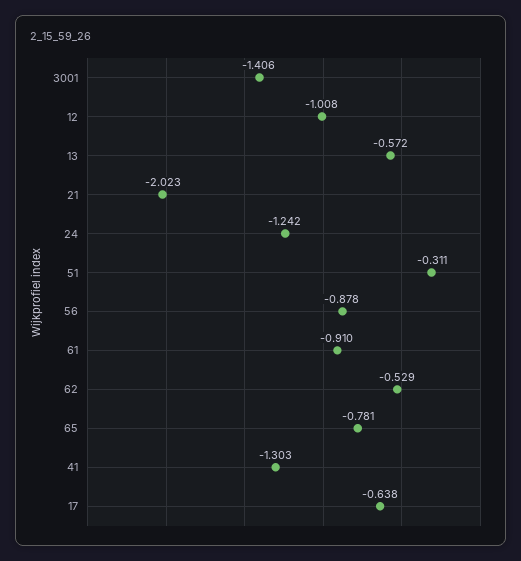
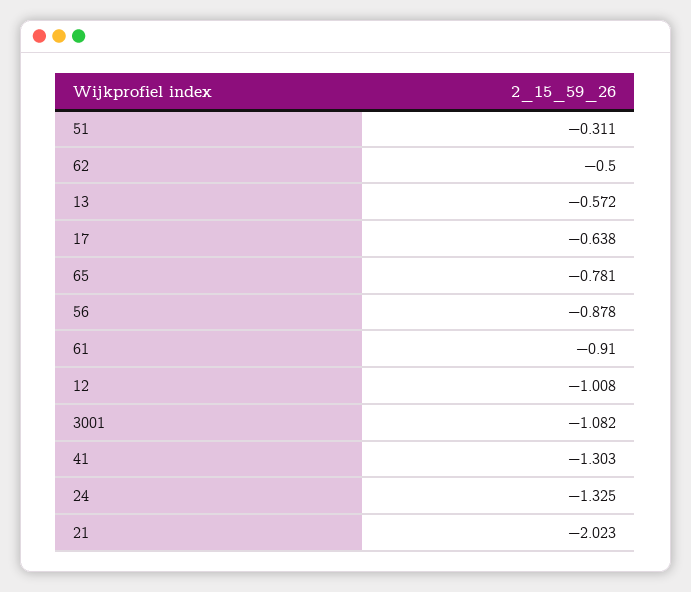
3001: -1.406 -> -1.082
24: -1.242 -> -1.325
62: -0.529 -> -0.5

